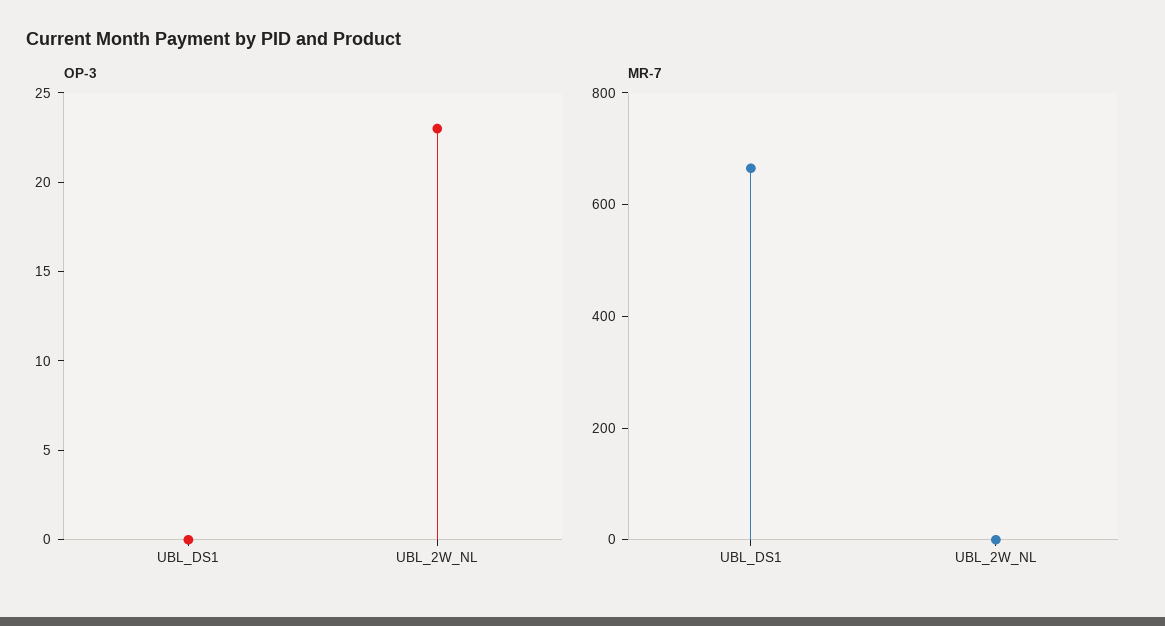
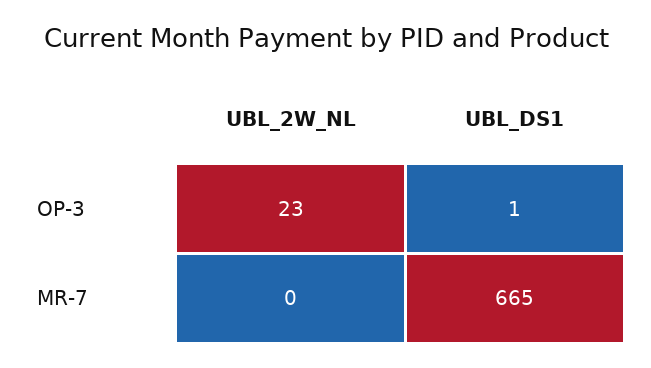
OP-3, UBL_DS1: 0 -> 1

